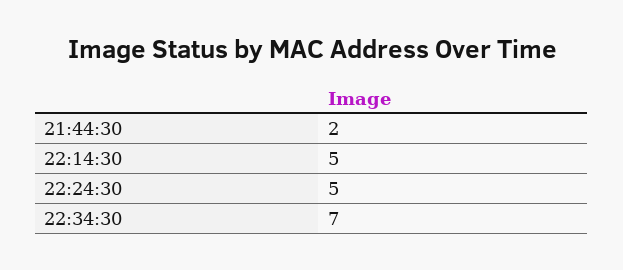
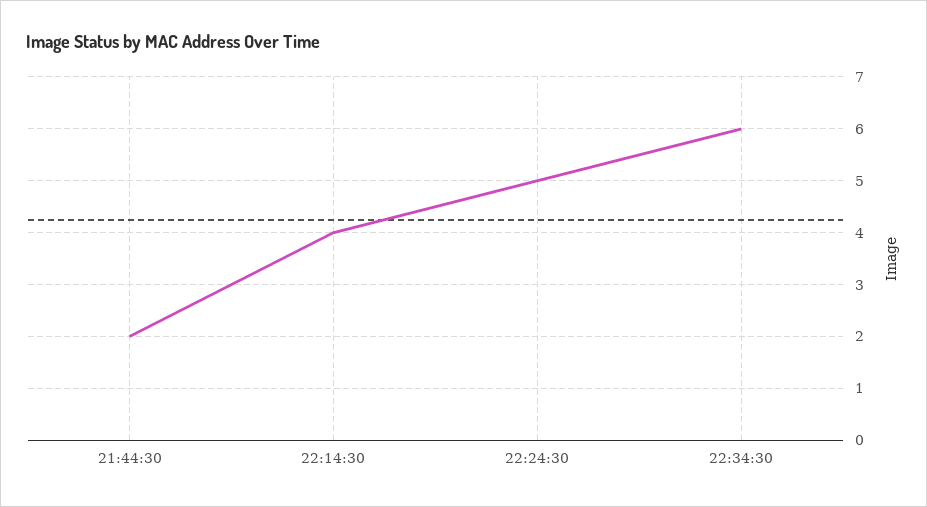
22:14:30: 5 -> 4
22:34:30: 7 -> 6

